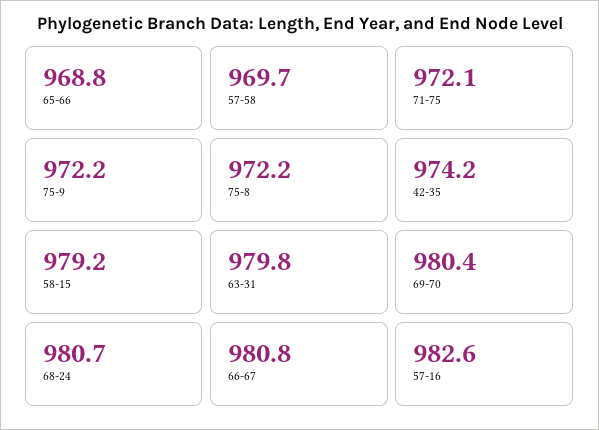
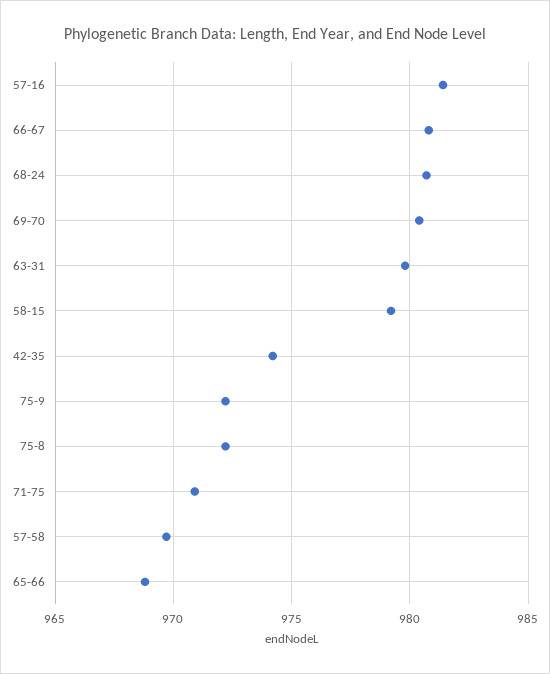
71-75: 972.1 -> 971
57-16: 982.6 -> 981.5

